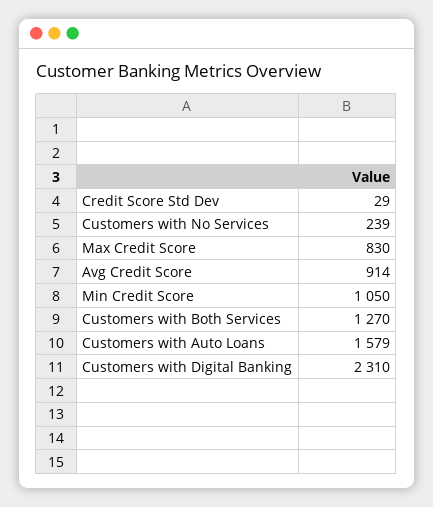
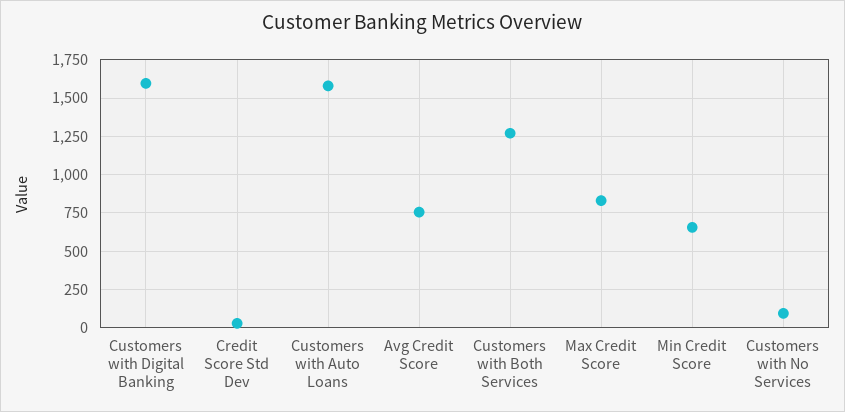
Customers with No Services: 239 -> 100
Avg Credit Score: 914 -> 750
Min Credit Score: 1050 -> 650
Customers with Digital Banking: 2310 -> 1600

